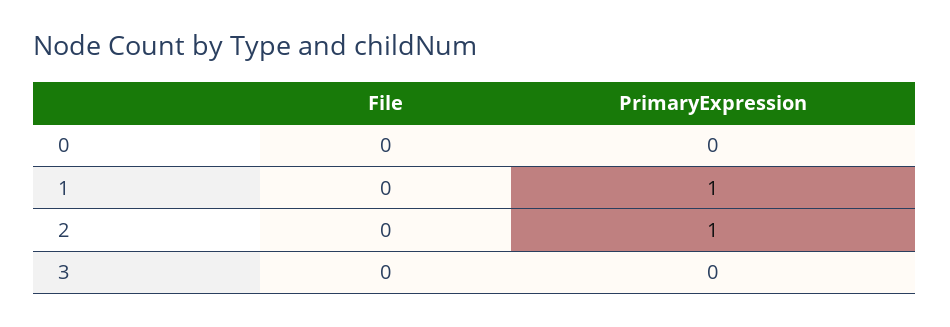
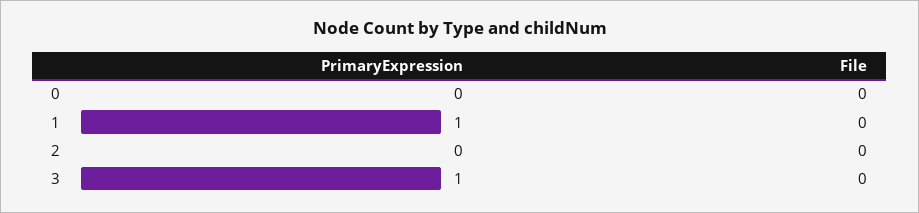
PrimaryExpression, 2: 1 -> 0
PrimaryExpression, 3: 0 -> 1

